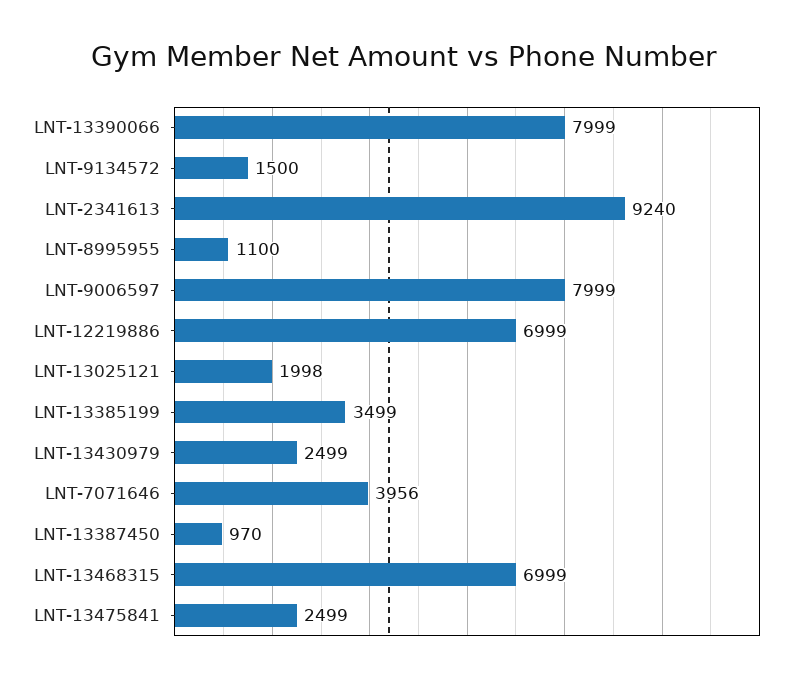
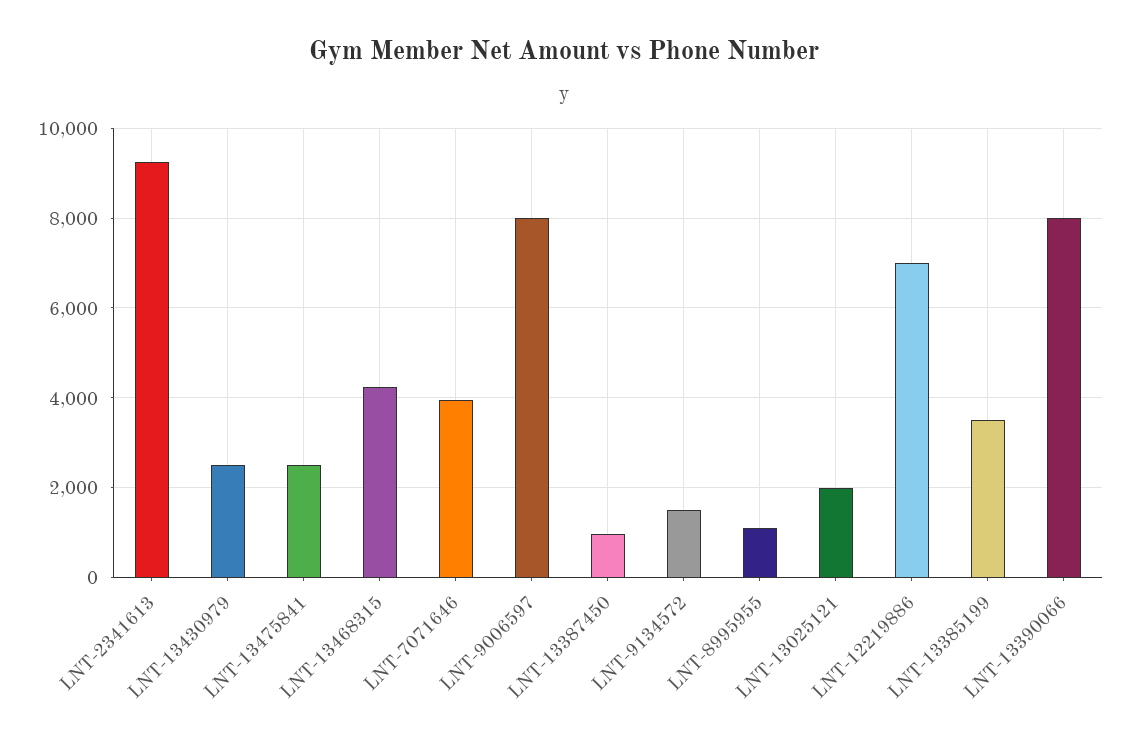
LNT-13468315: 6999 -> 4200

